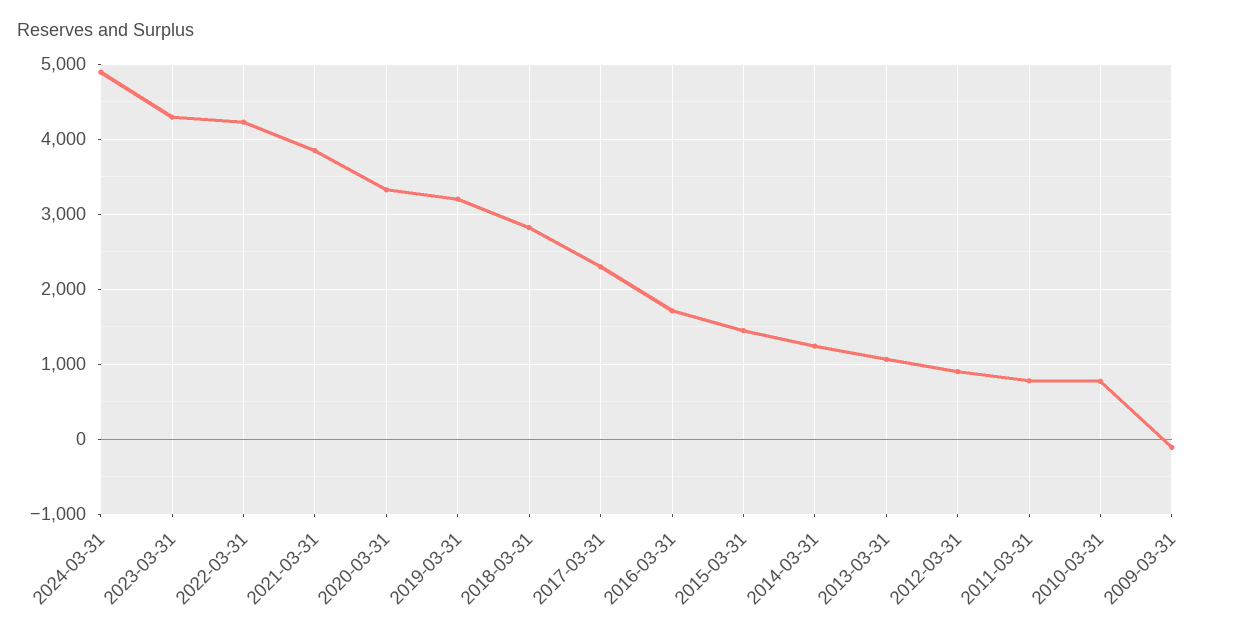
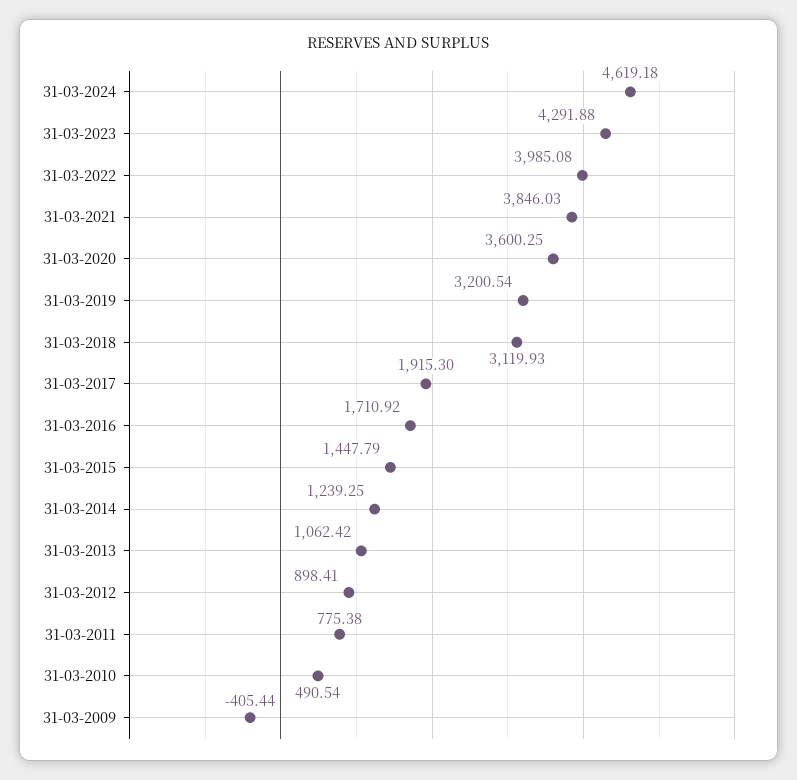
2024-03-31: 4900 -> 4619.18
2022-03-31: 4200 -> 3985.08
2020-03-31: 3300 -> 3600.25
2018-03-31: 2800 -> 3119.93
2017-03-31: 2300 -> 1915.3
2010-03-31: 800 -> 490.54
2009-03-31: -100 -> -405.44

